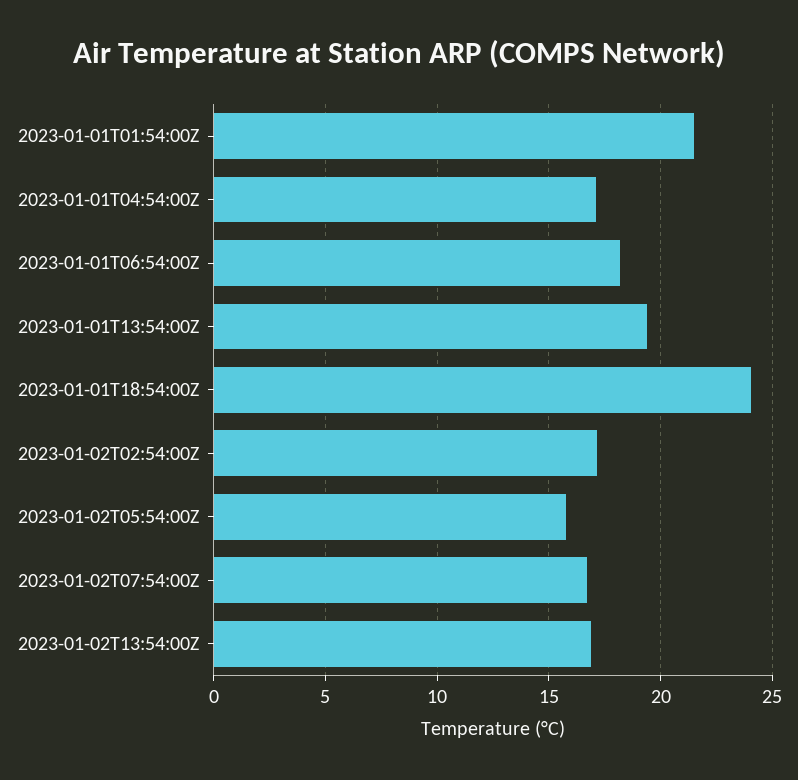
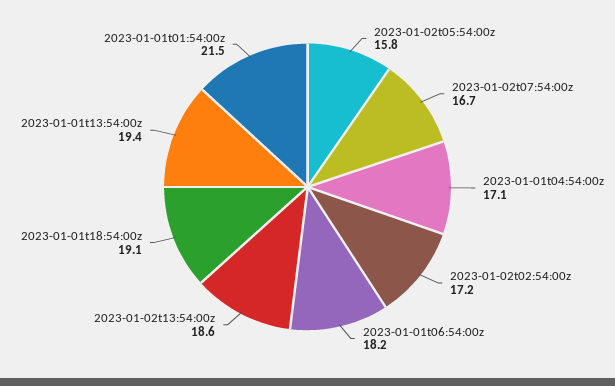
2023-01-01T18:54:00Z: 24 -> 19.1
2023-01-02T13:54:00Z: 17 -> 18.6

